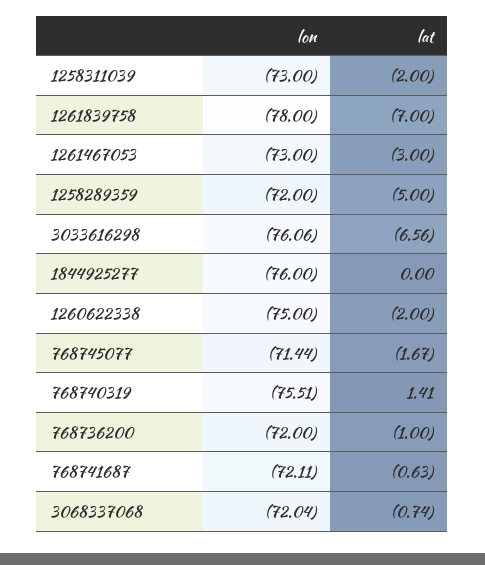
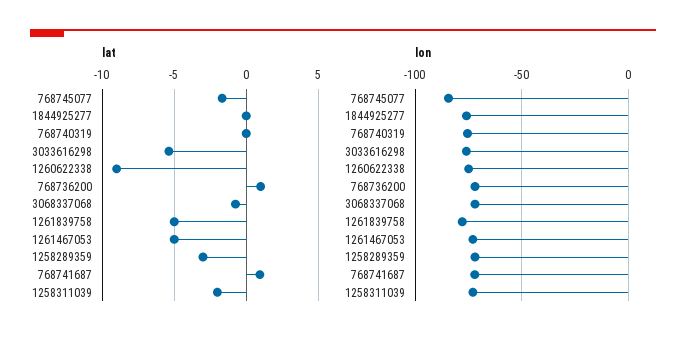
lat, 1261839758: -7 -> -5
lat, 1261467053: -3 -> -5
lat, 1258289359: -5 -> -3
lat, 3033616298: -6.56 -> -5.5
lat, 1260622338: -2 -> -9
lon, 768745077: -71.44 -> -85
lat, 768740319: 1.41 -> 0
lat, 768736200: -1 -> 1
lat, 768741687: -0.63 -> 1

